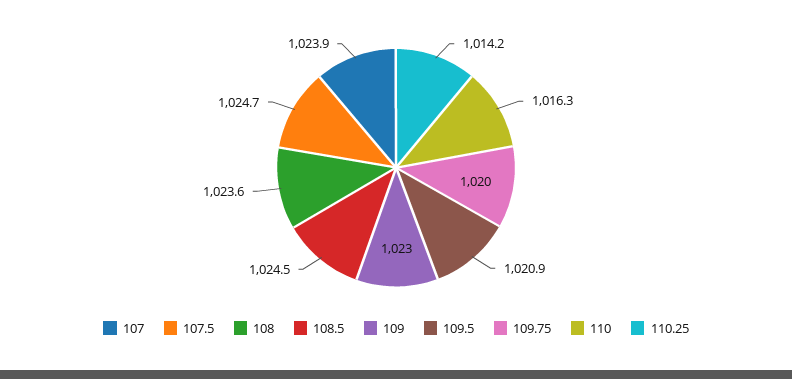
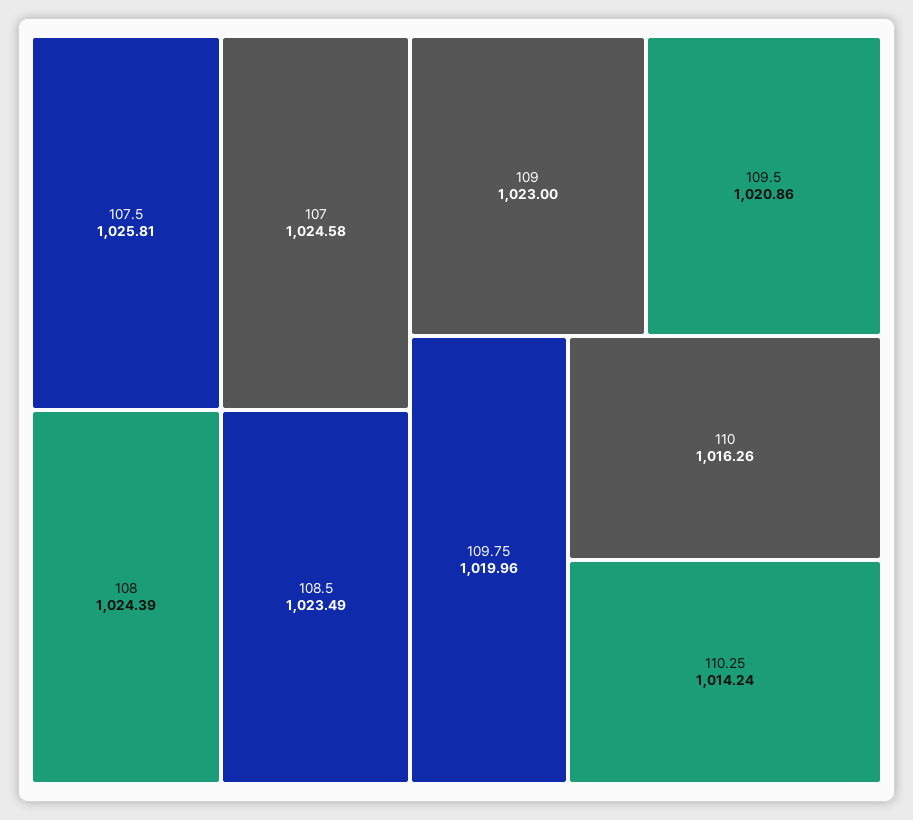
107: 1023.9 -> 1024.58
107.5: 1024.7 -> 1025.81
108: 1023.6 -> 1024.39
108.5: 1024.5 -> 1023.49

